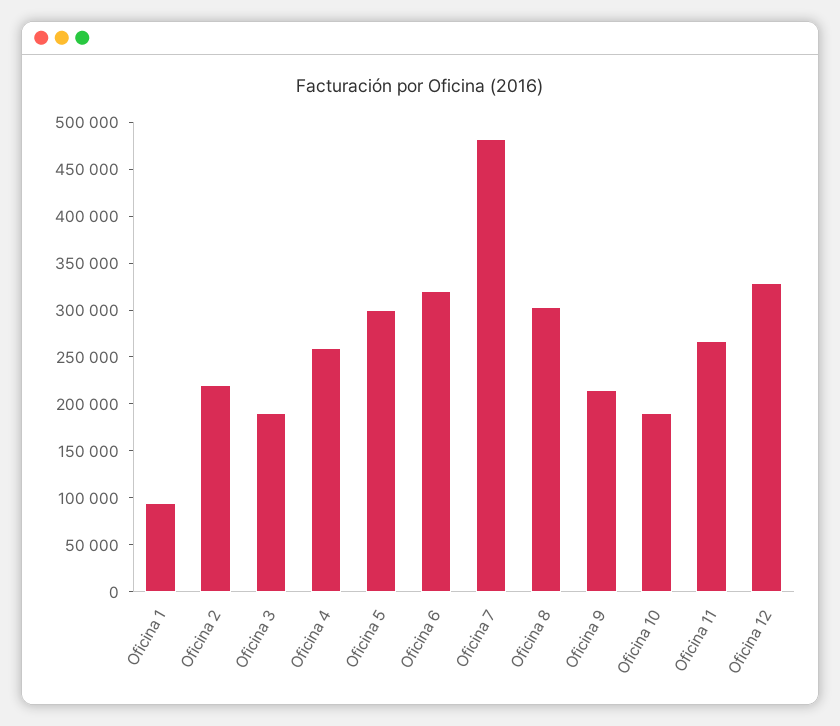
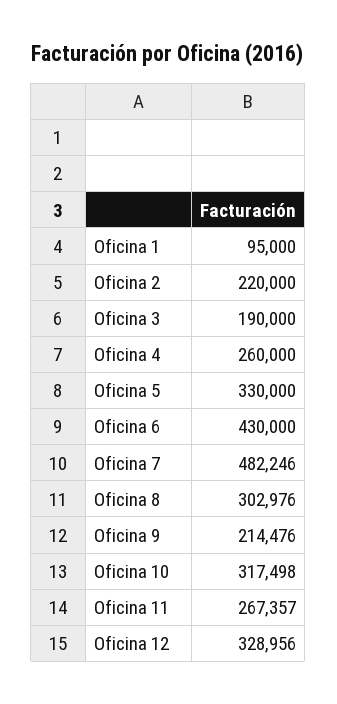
Oficina 5: 300000 -> 330000
Oficina 6: 320000 -> 430000
Oficina 10: 190000 -> 317498

